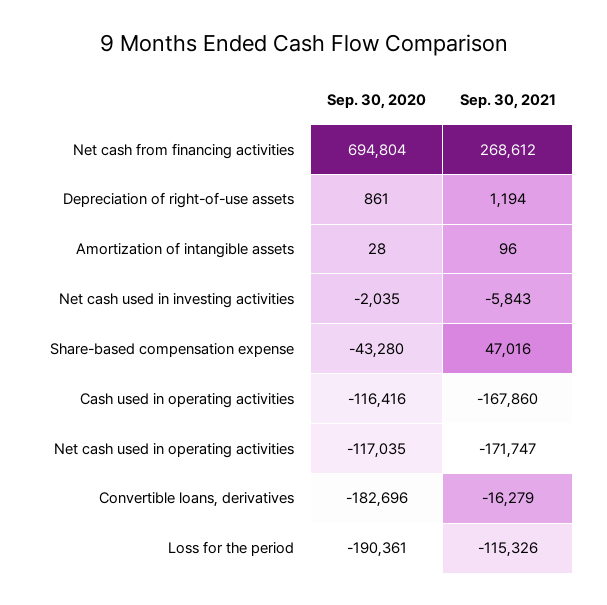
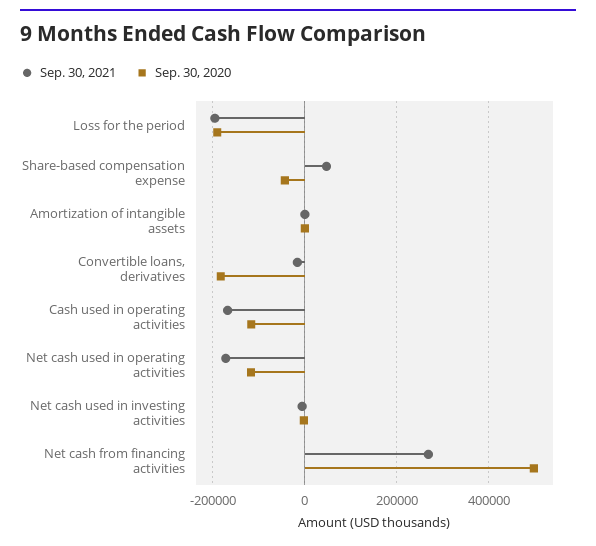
Sep. 30, 2020, Net cash from financing activities: 694804 -> 500000
Sep. 30, 2020, Depreciation of right-of-use assets: 861 -> none
Sep. 30, 2021, Depreciation of right-of-use assets: 1194 -> none
Sep. 30, 2021, Loss for the period: -115326 -> -200000

